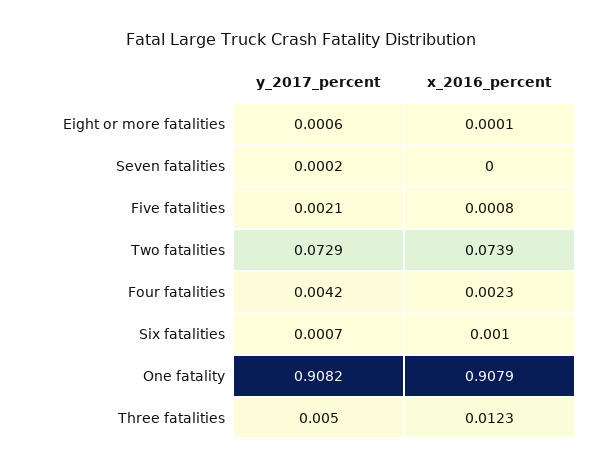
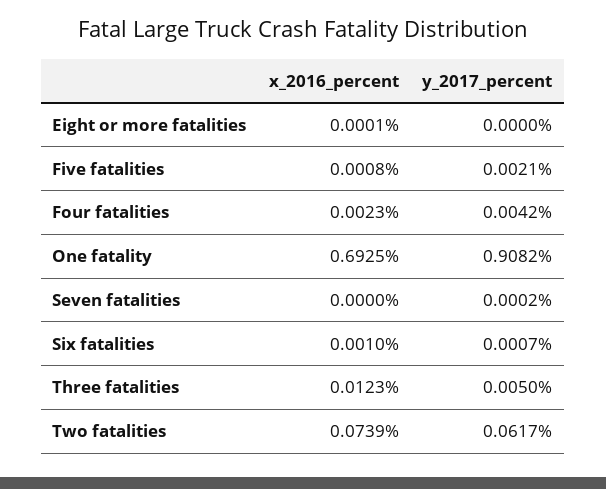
y_2017_percent, Eight or more fatalities: 0.0006 -> 0
y_2017_percent, Two fatalities: 0.0729 -> 0.0617
x_2016_percent, One fatality: 0.9079 -> 0.6925

